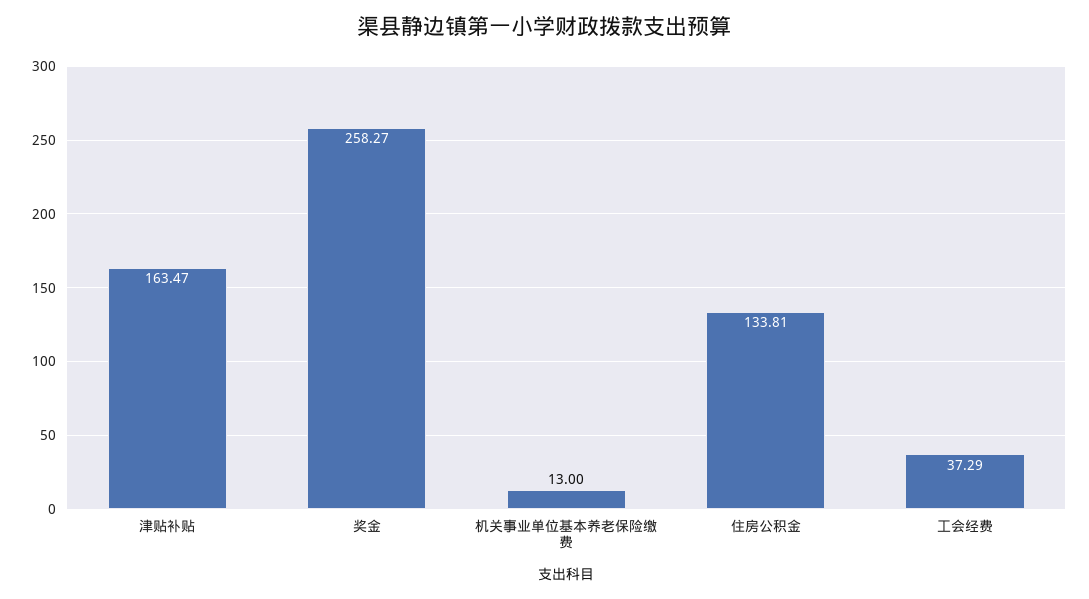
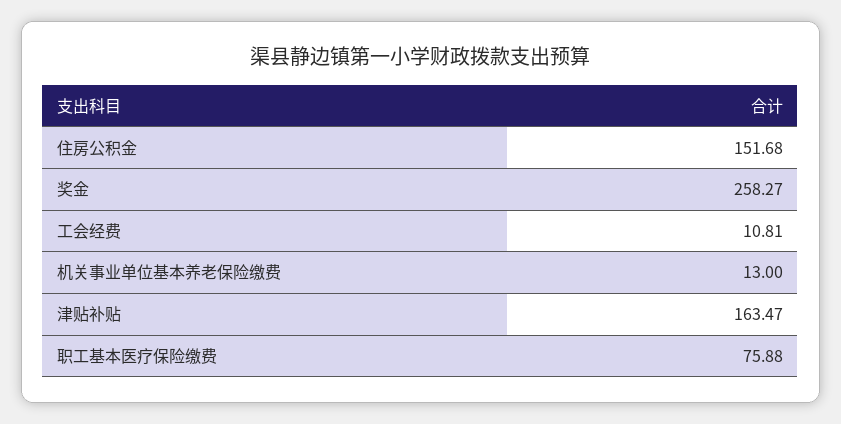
住房公积金: 133.81 -> 151.68
工会经费: 37.29 -> 10.81
职工基本医疗保险缴费: none -> 75.88

